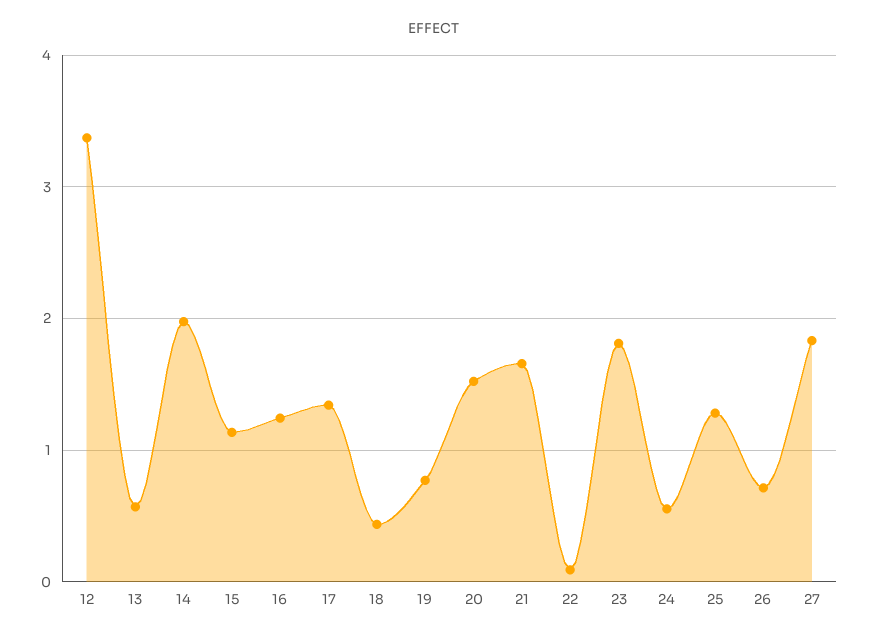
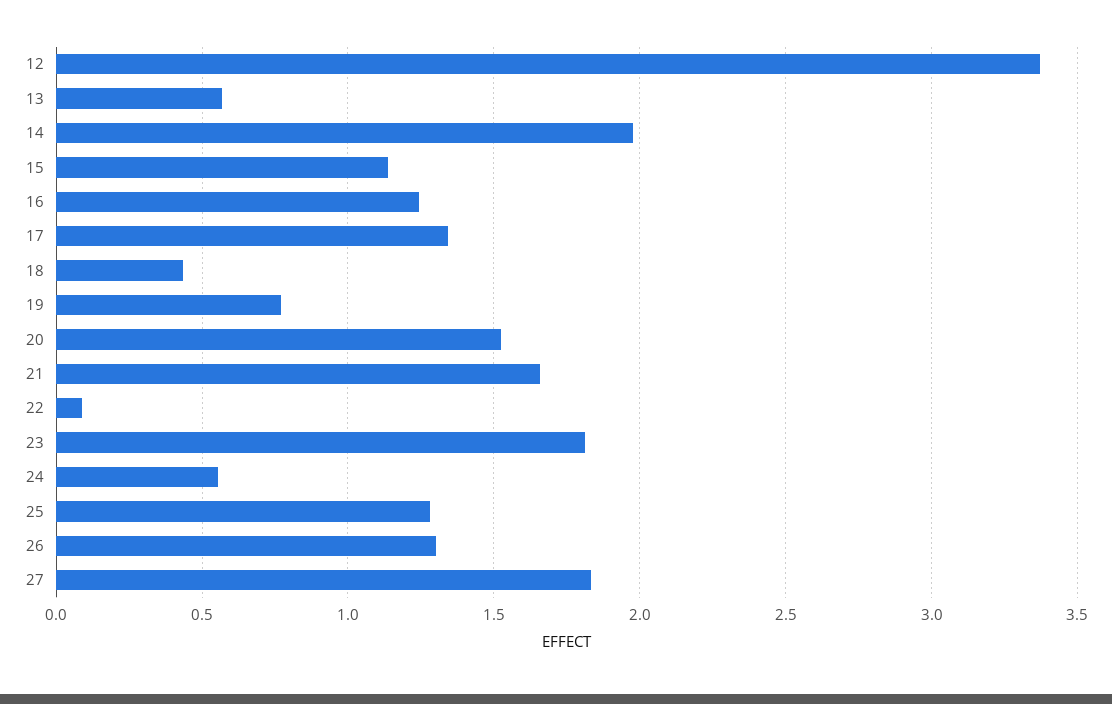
26: 0.7 -> 1.3

